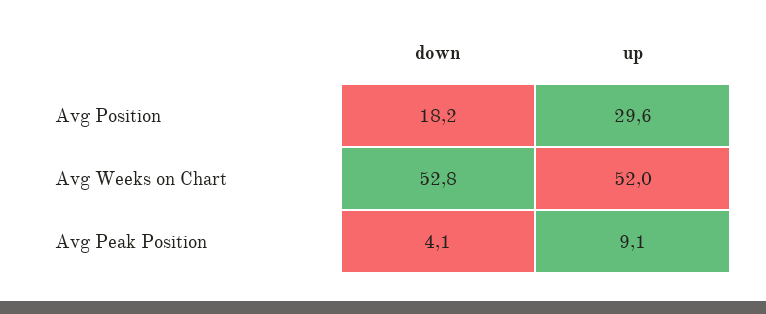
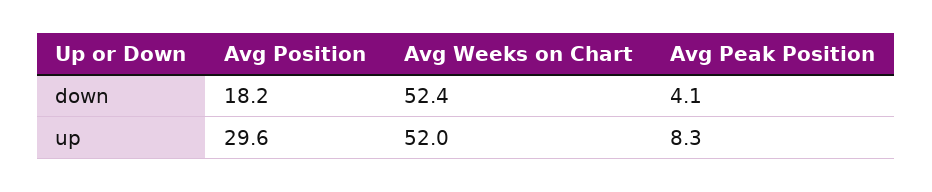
down, Avg Weeks on Chart: 52.8 -> 52.4
up, Avg Peak Position: 9.1 -> 8.3

